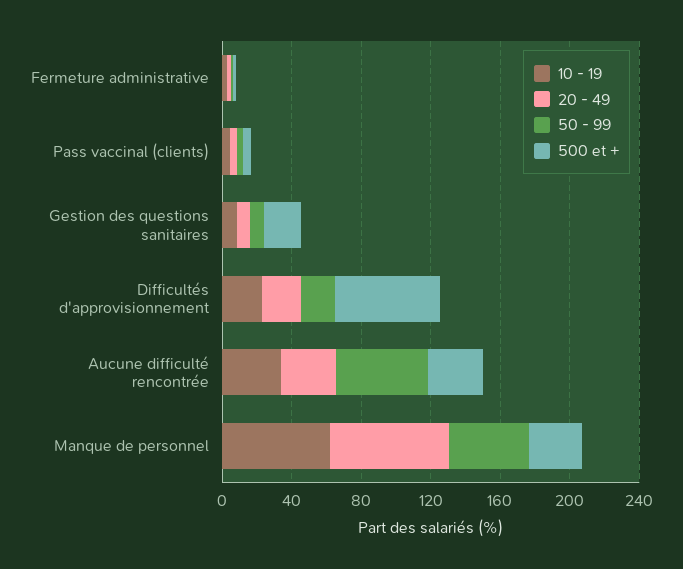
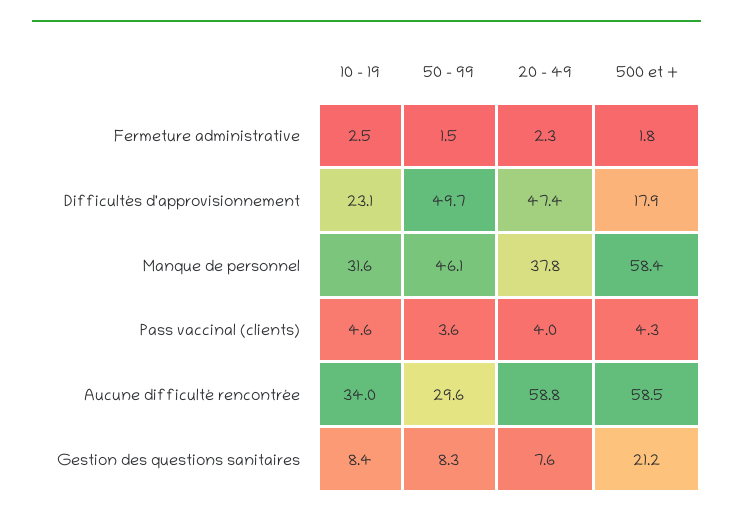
20 - 49, Difficultés d'approvisionnement: 20 -> 47.4
50 - 99, Difficultés d'approvisionnement: 20 -> 49.7
500 et +, Difficultés d'approvisionnement: 60 -> 17.9
20 - 49, Aucune difficulté rencontrée: 30 -> 58.8
50 - 99, Aucune difficulté rencontrée: 50 -> 29.6
500 et +, Aucune difficulté rencontrée: 30 -> 58.5
10 - 19, Manque de personnel: 60 -> 31.6
20 - 49, Manque de personnel: 70 -> 37.8
500 et +, Manque de personnel: 30 -> 58.4

